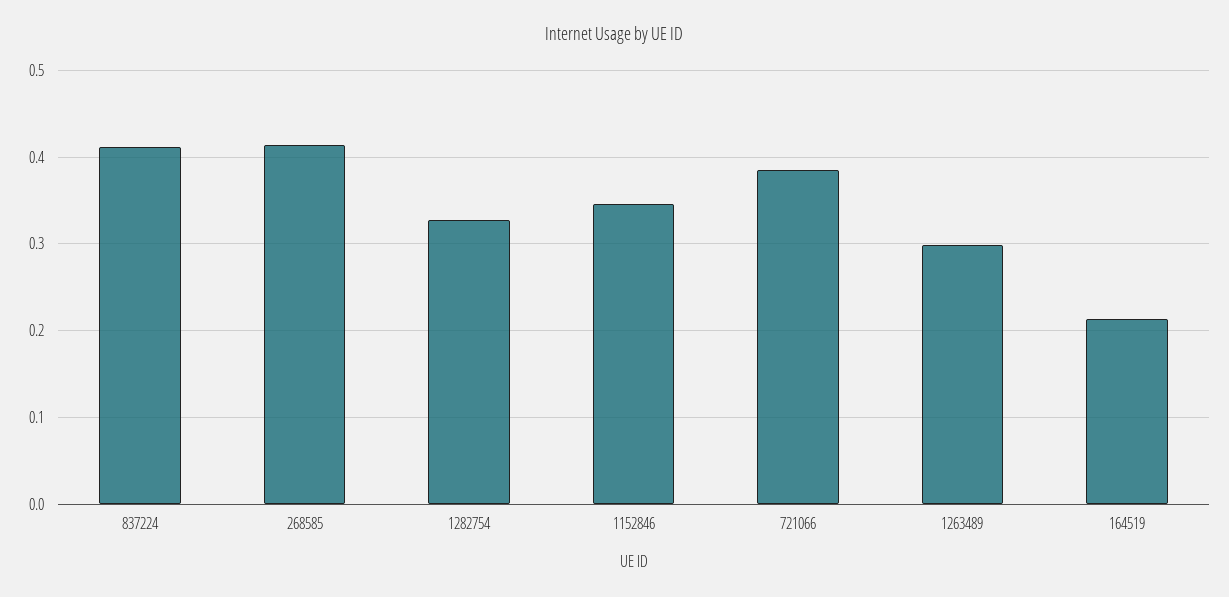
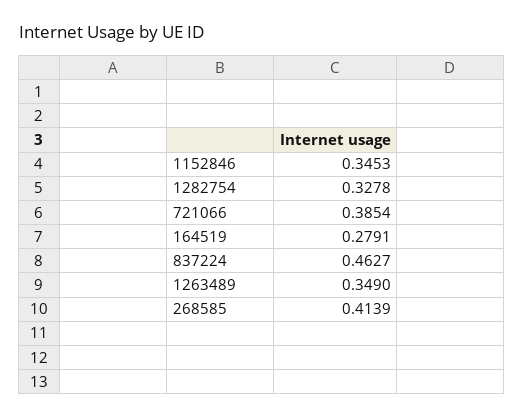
837224: 0.41 -> 0.4627
1263489: 0.3 -> 0.349
164519: 0.21 -> 0.2791

